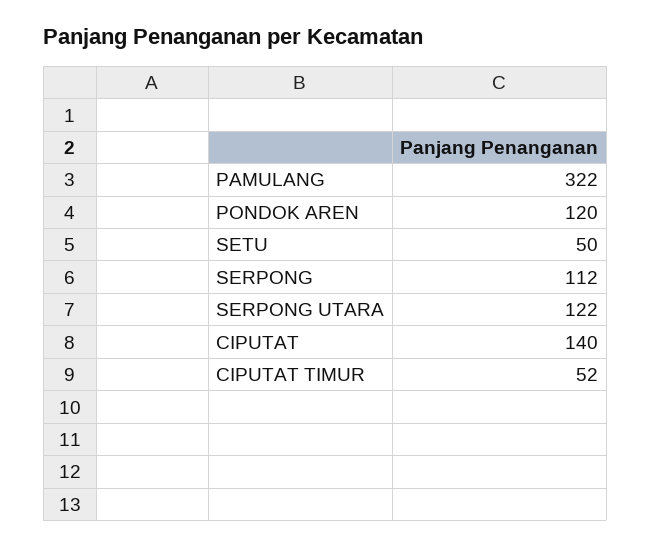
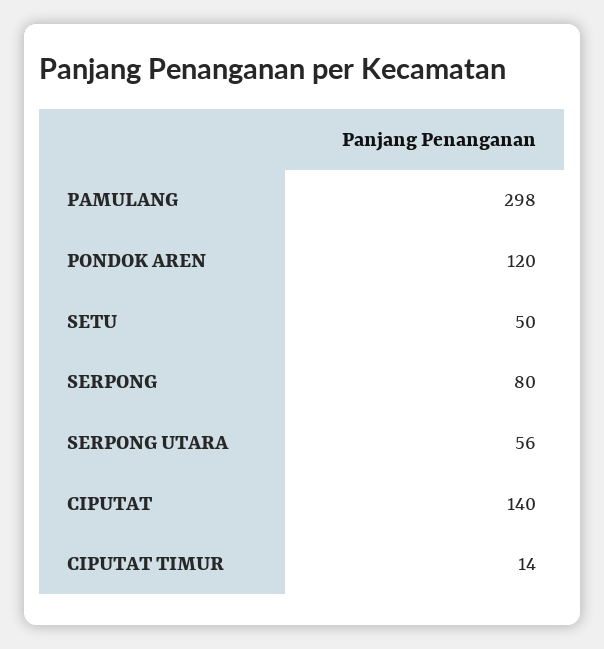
PAMULANG: 322 -> 298
SERPONG: 112 -> 80
SERPONG UTARA: 122 -> 56
CIPUTAT TIMUR: 52 -> 14

